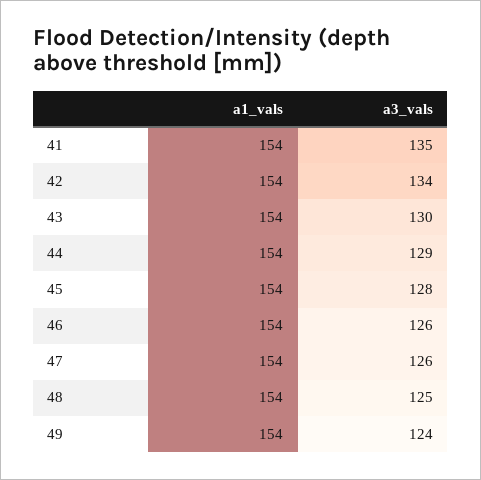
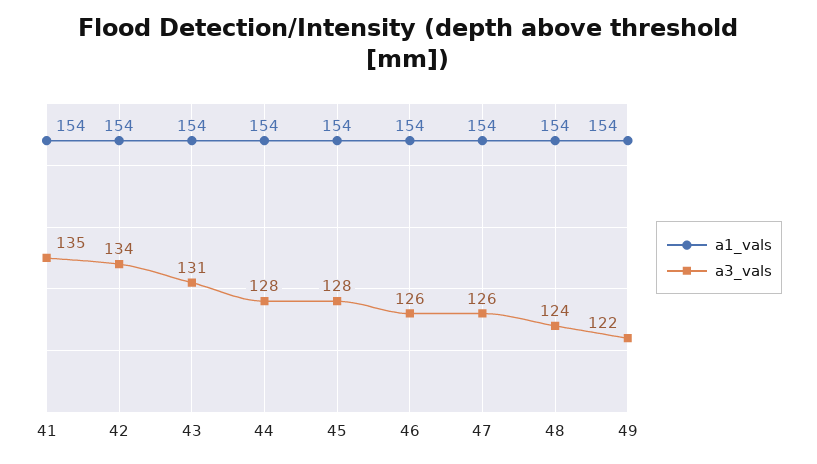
a3_vals, 43: 130 -> 131
a3_vals, 44: 129 -> 128
a3_vals, 48: 125 -> 124
a3_vals, 49: 124 -> 122

